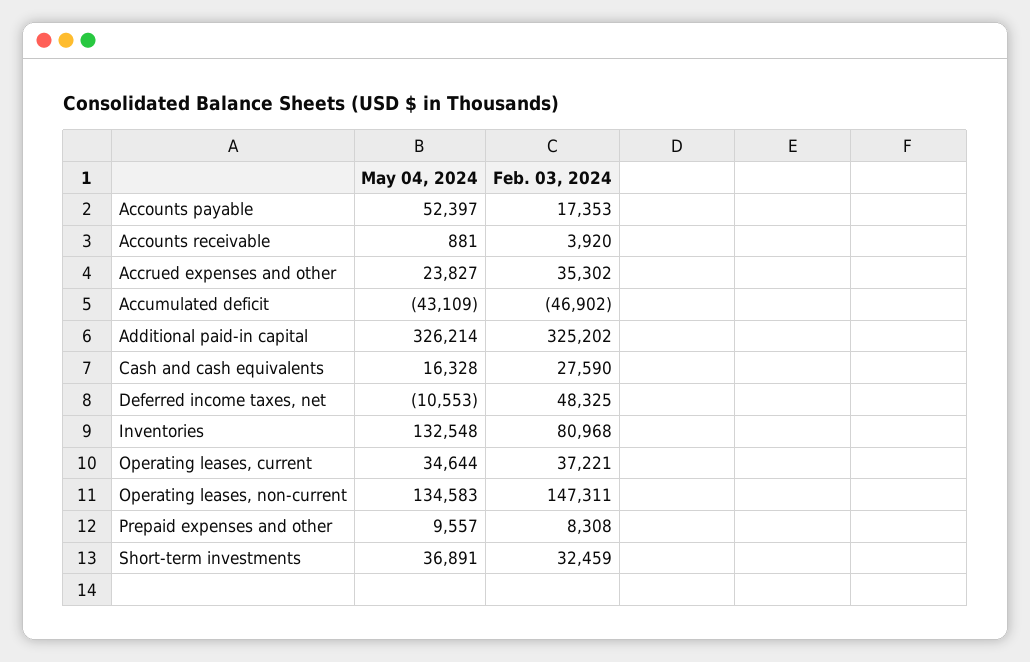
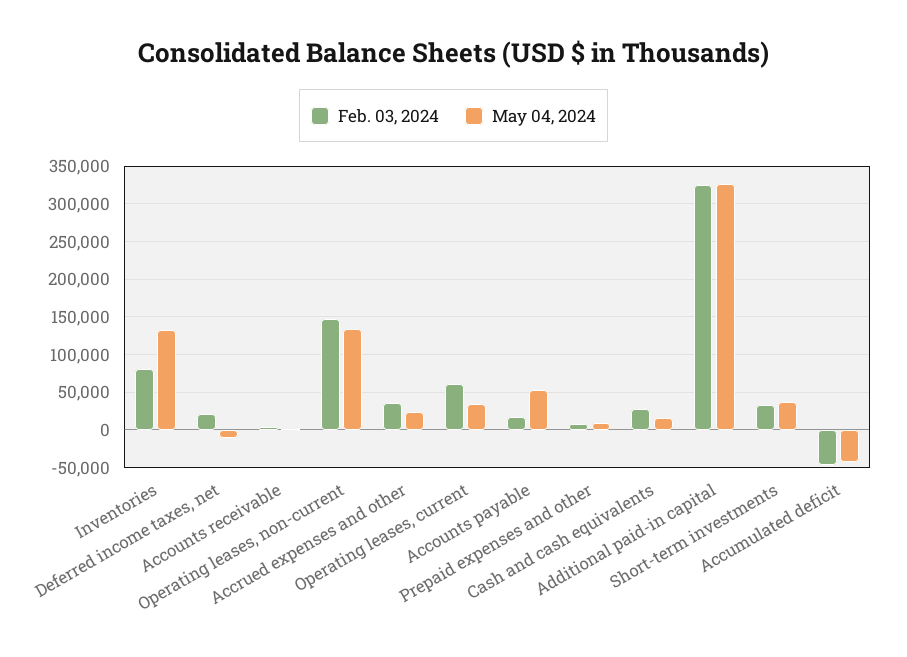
Feb. 03, 2024, Deferred income taxes, net: 48325 -> 20000
Feb. 03, 2024, Operating leases, current: 37221 -> 60000

